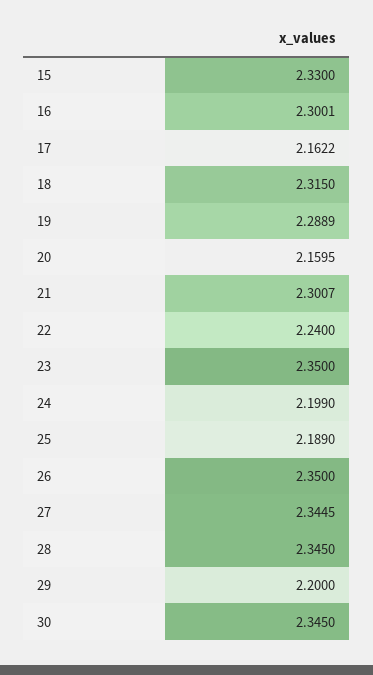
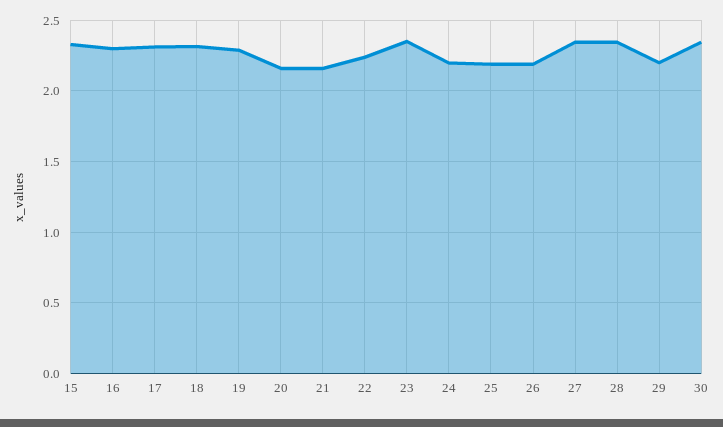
17: 2.1622 -> 2.3
21: 2.3007 -> 2.15
26: 2.35 -> 2.2

